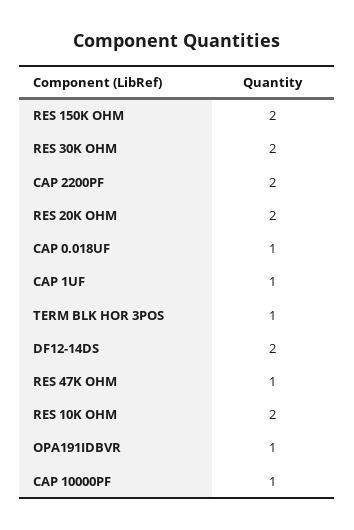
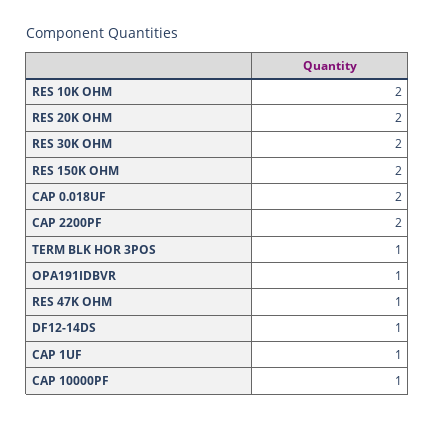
CAP 0.018UF: 1 -> 2
DF12-14DS: 2 -> 1

